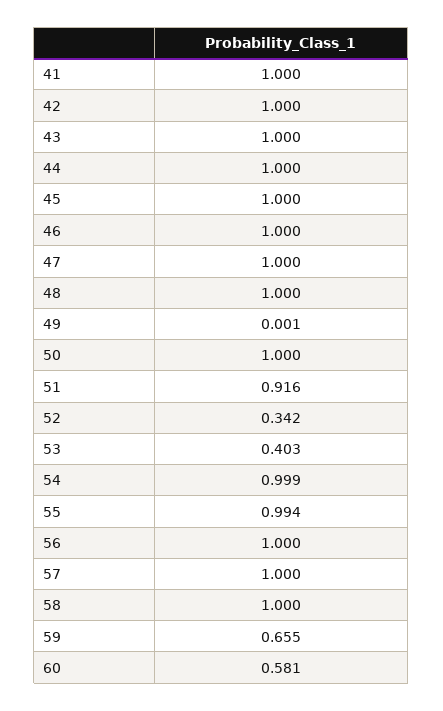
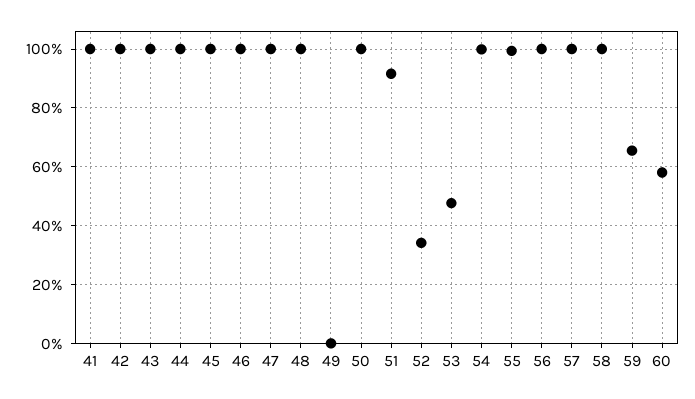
53: 0.403 -> 0.475

